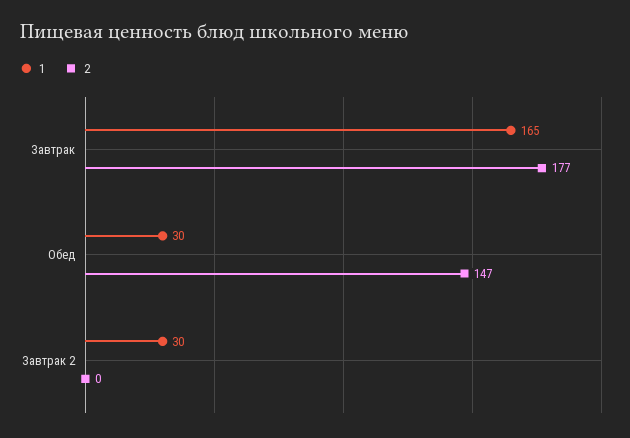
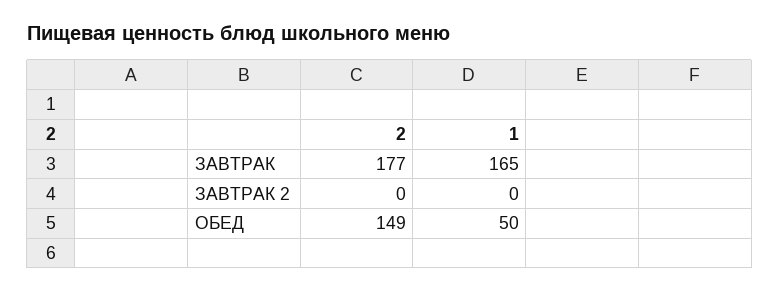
1, Обед: 30 -> 50
2, Обед: 147 -> 149
1, Завтрак 2: 30 -> 0

